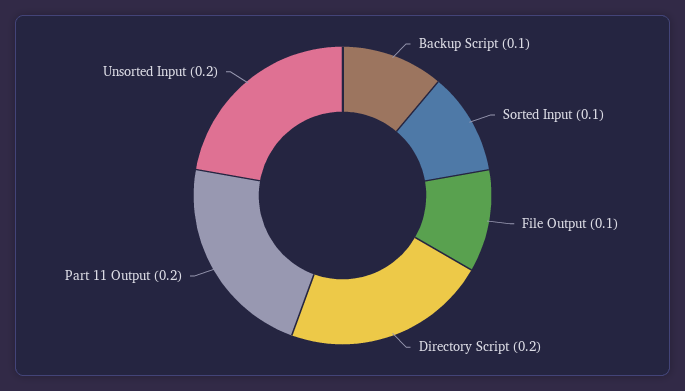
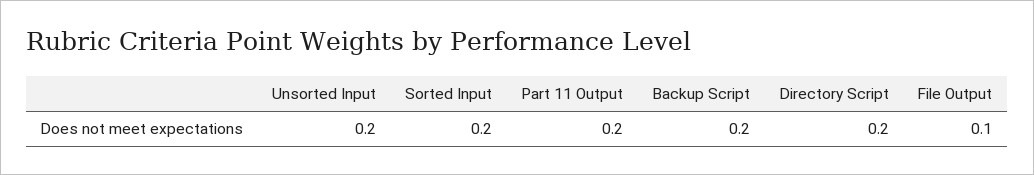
Backup Script: 0.1 -> 0.2
Sorted Input: 0.1 -> 0.2

